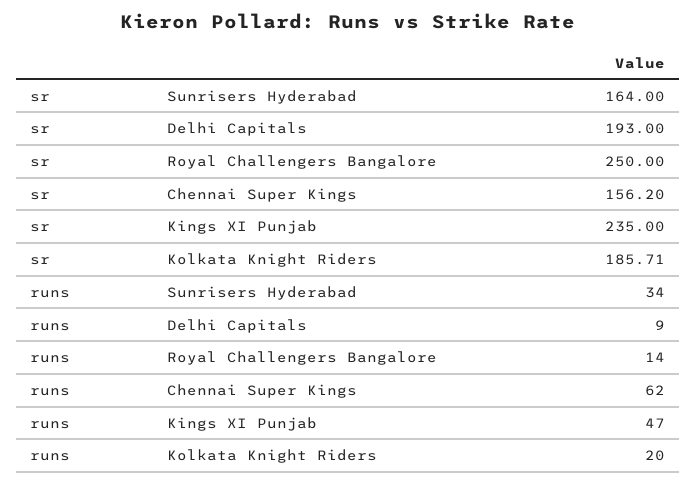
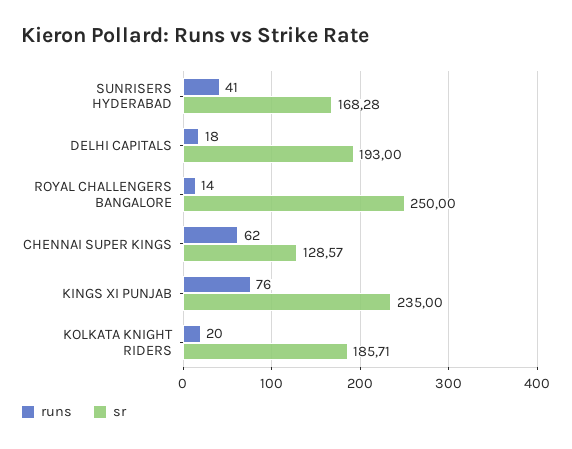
sr, Sunrisers Hyderabad: 164 -> 168.28
sr, Chennai Super Kings: 156.2 -> 128.57
runs, Sunrisers Hyderabad: 34 -> 41
runs, Delhi Capitals: 9 -> 18
runs, Kings XI Punjab: 47 -> 76

